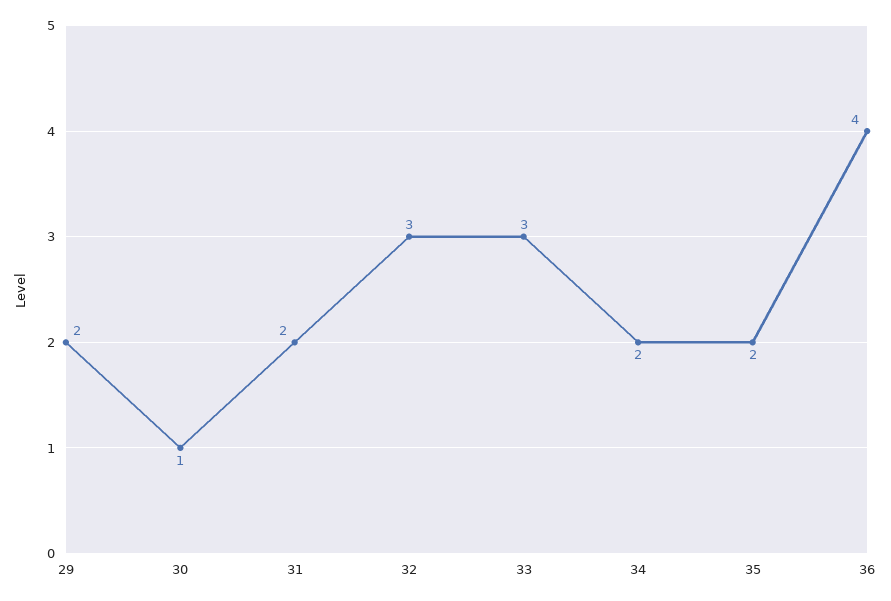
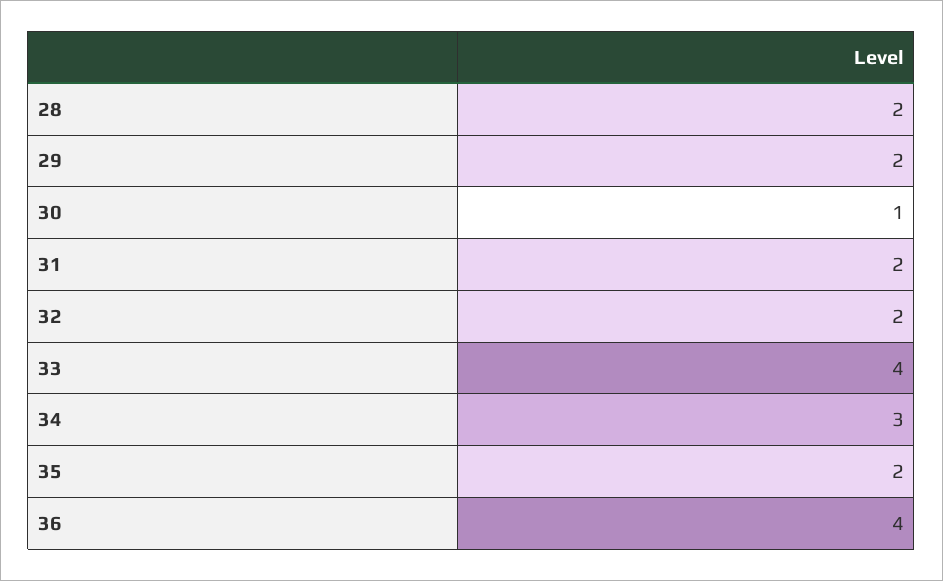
32: 3 -> 2
33: 3 -> 4
34: 2 -> 3
28: none -> 2

